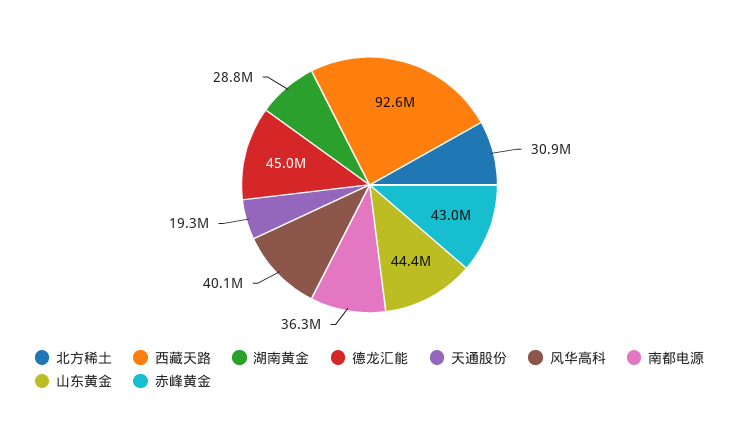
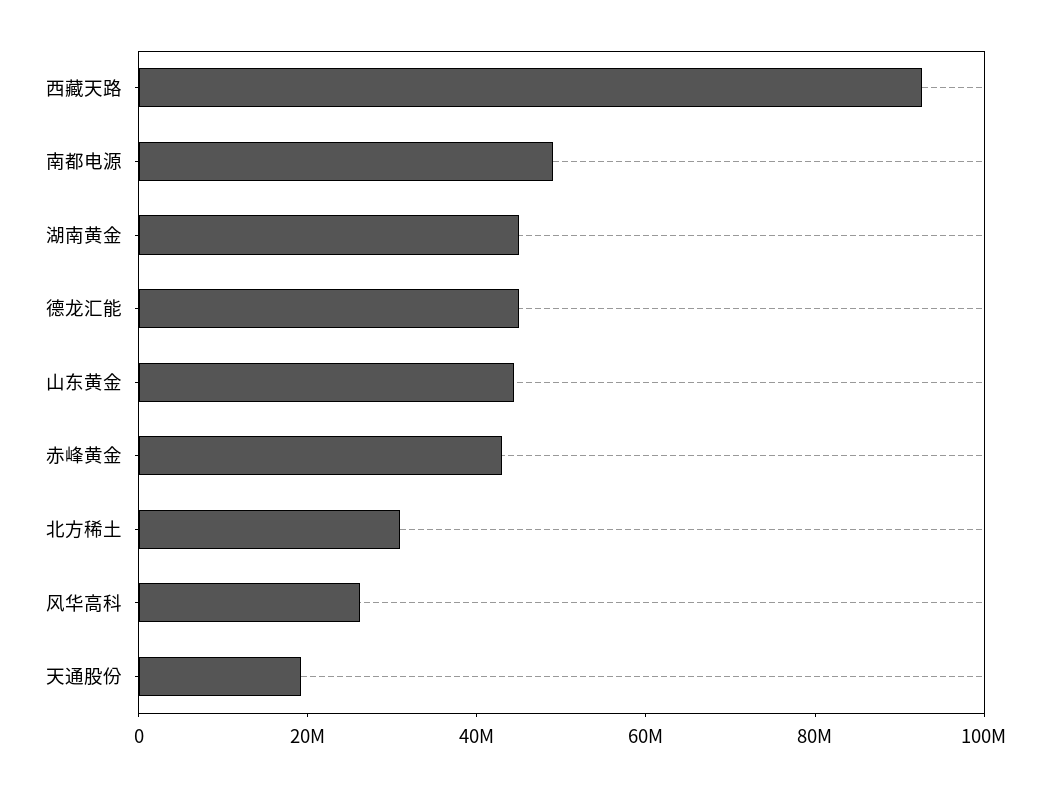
湖南黄金: 28800000 -> 45000000
风华高科: 40100000 -> 25000000
南都电源: 36300000 -> 50000000

